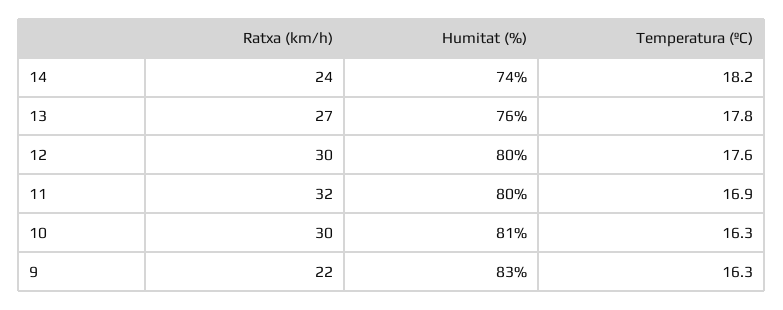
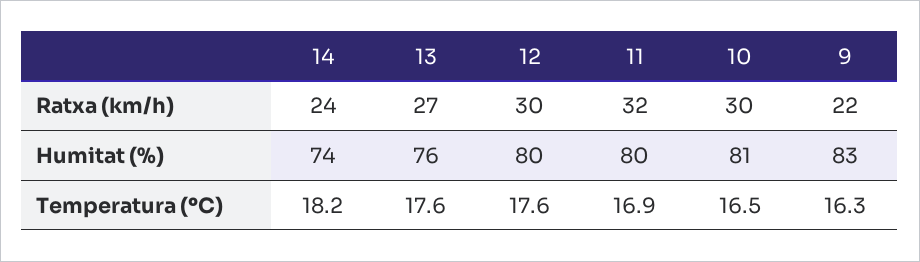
Temperatura (ºC), 13: 17.8 -> 17.6
Temperatura (ºC), 10: 16.3 -> 16.5

